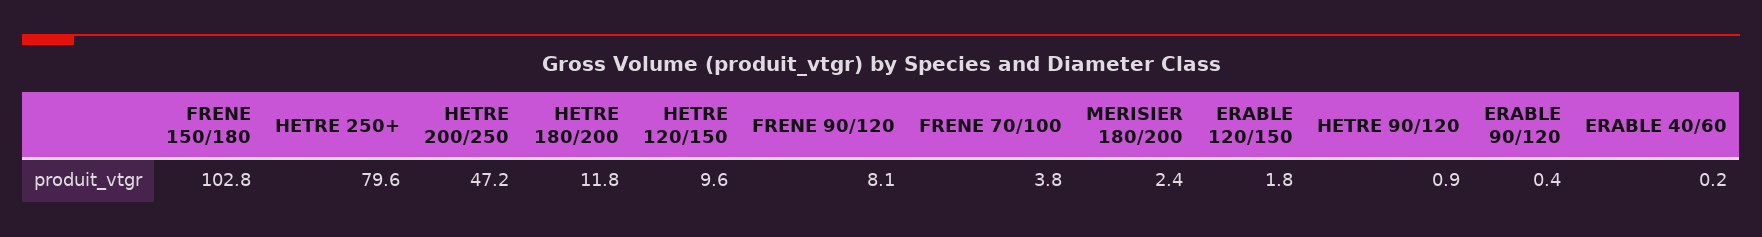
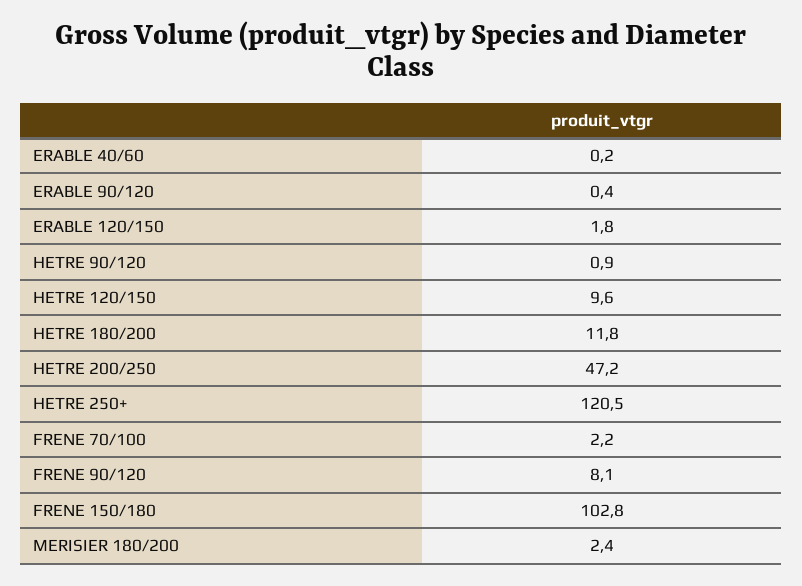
HETRE 250+: 79.6 -> 120.5
FRENE 70/100: 3.8 -> 2.2

